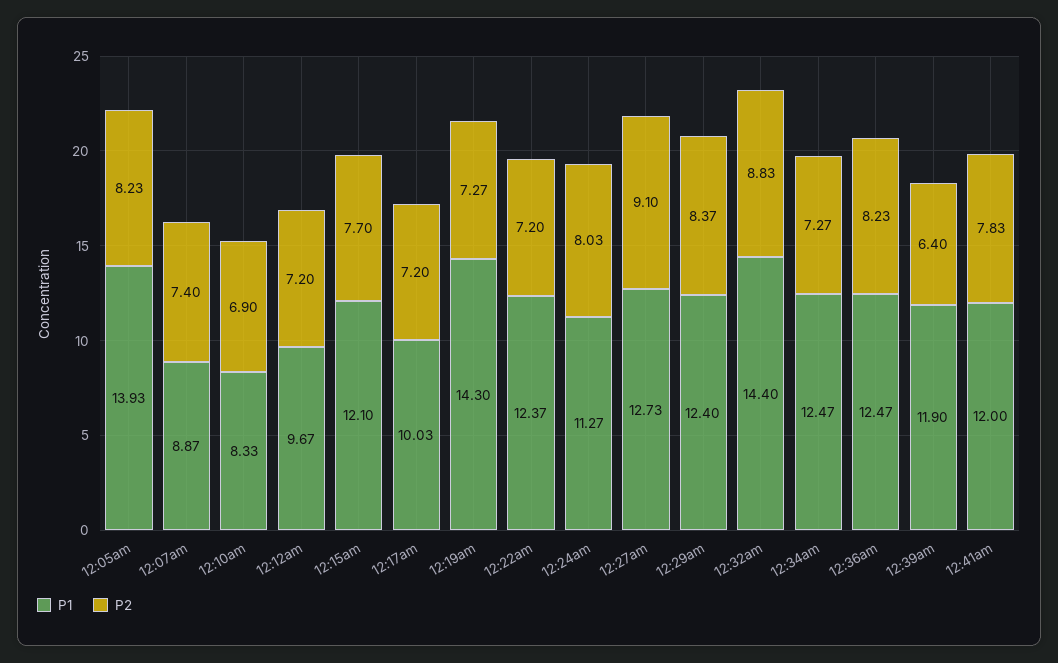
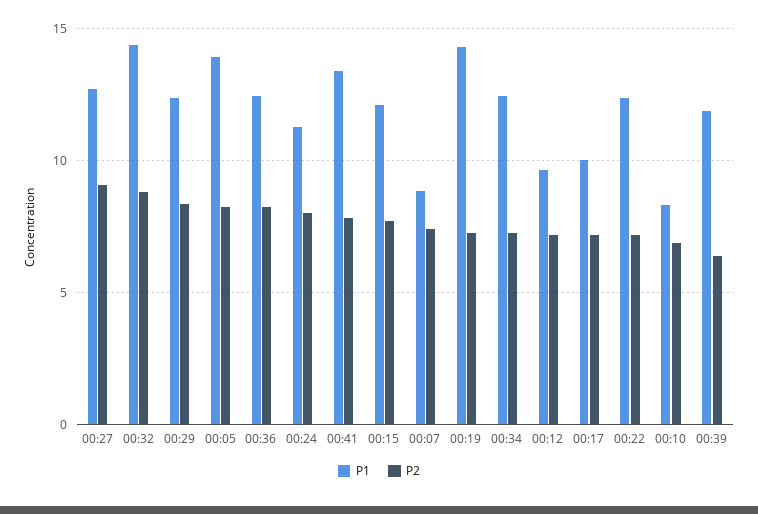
P1, 12:41am: 12 -> 13.5

